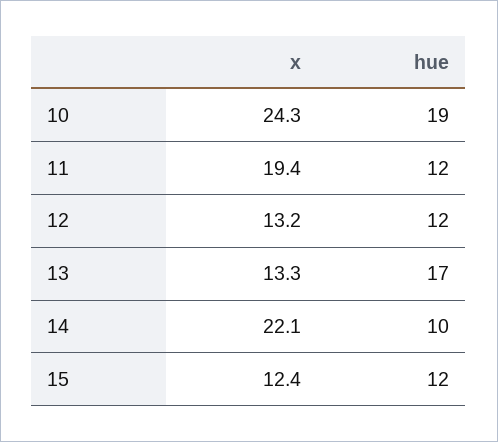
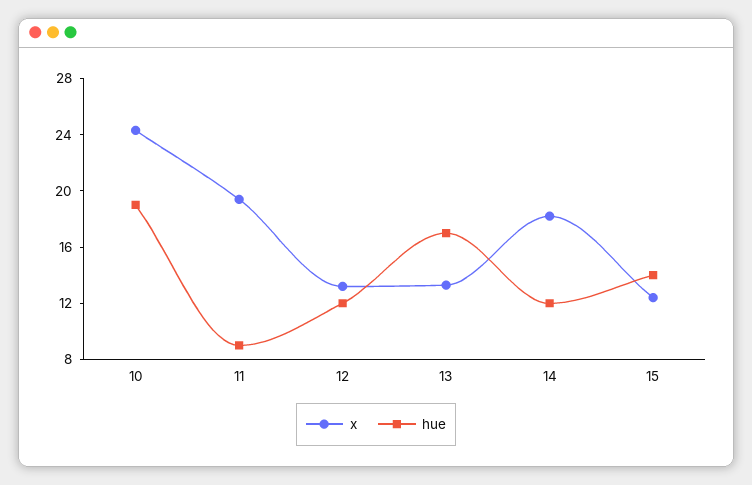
hue, 11: 12 -> 9
x, 14: 22.1 -> 18
hue, 14: 10 -> 12
hue, 15: 12 -> 14

